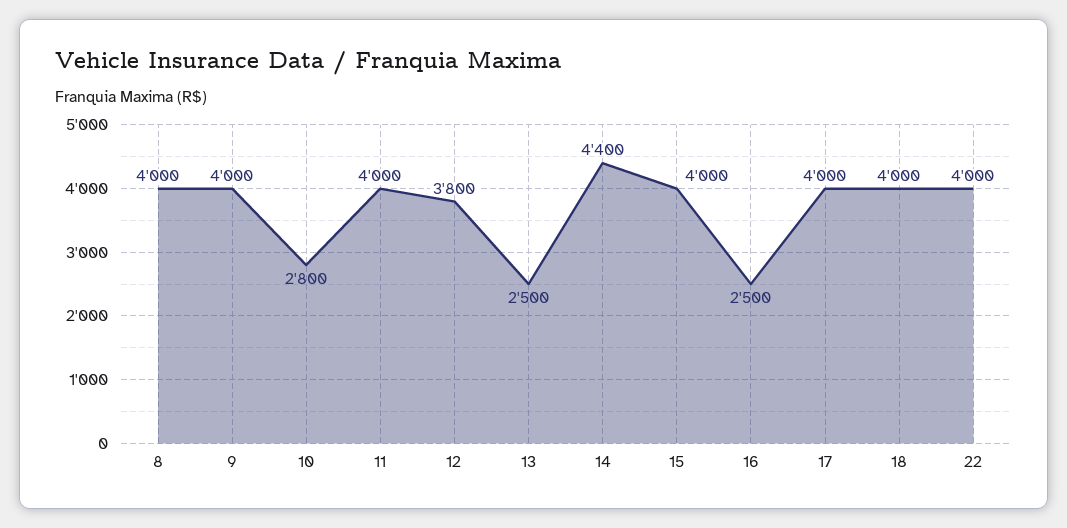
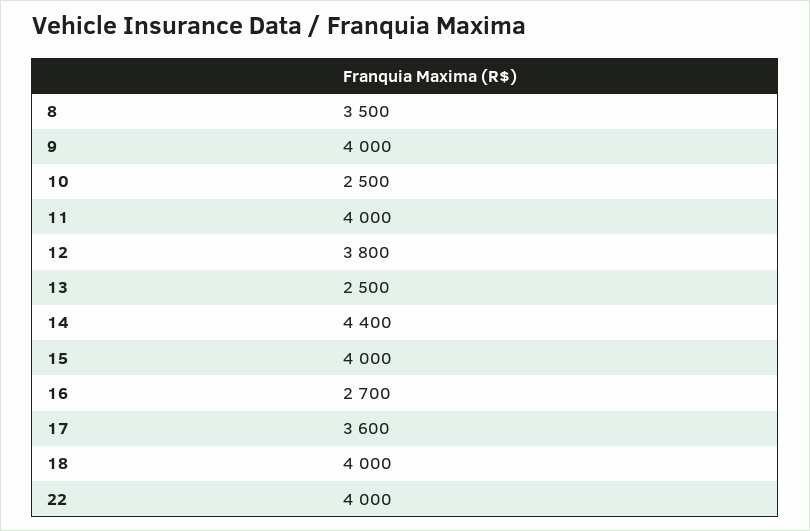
8: 4000 -> 3500
10: 2800 -> 2500
16: 2500 -> 2700
17: 4000 -> 3600

